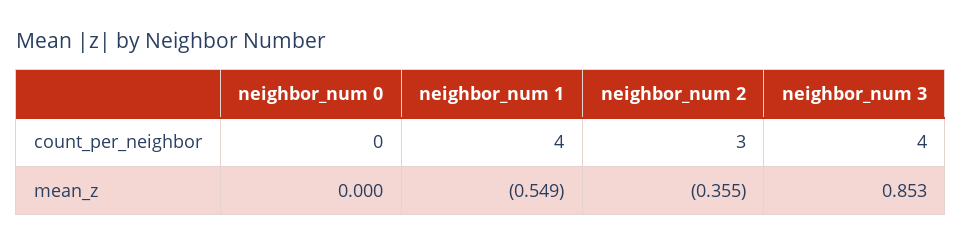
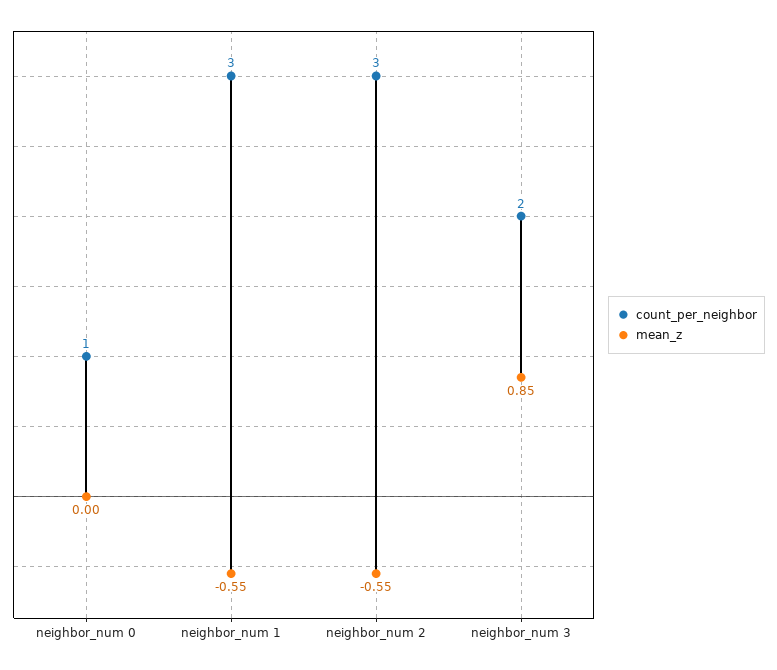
count_per_neighbor, neighbor_num 0: 0 -> 1
count_per_neighbor, neighbor_num 1: 4 -> 3
count_per_neighbor, neighbor_num 3: 4 -> 2
mean_z, neighbor_num 2: -0.355 -> -0.55

